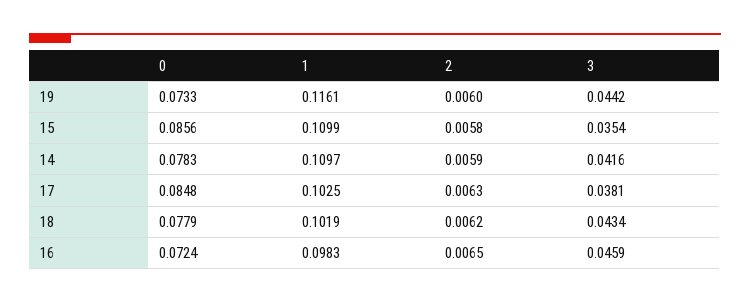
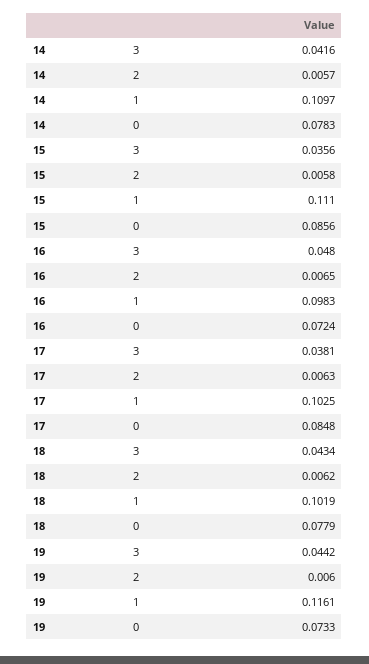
1, 15: 0.1099 -> 0.111
3, 15: 0.0354 -> 0.0356
2, 14: 0.0059 -> 0.0057
3, 16: 0.0459 -> 0.048

